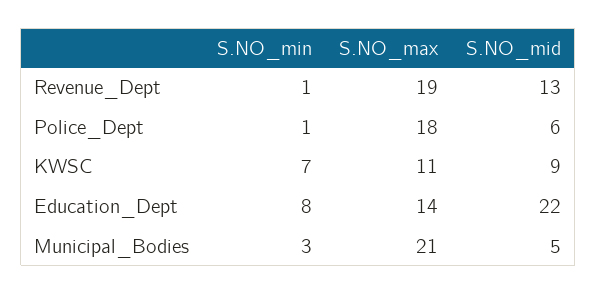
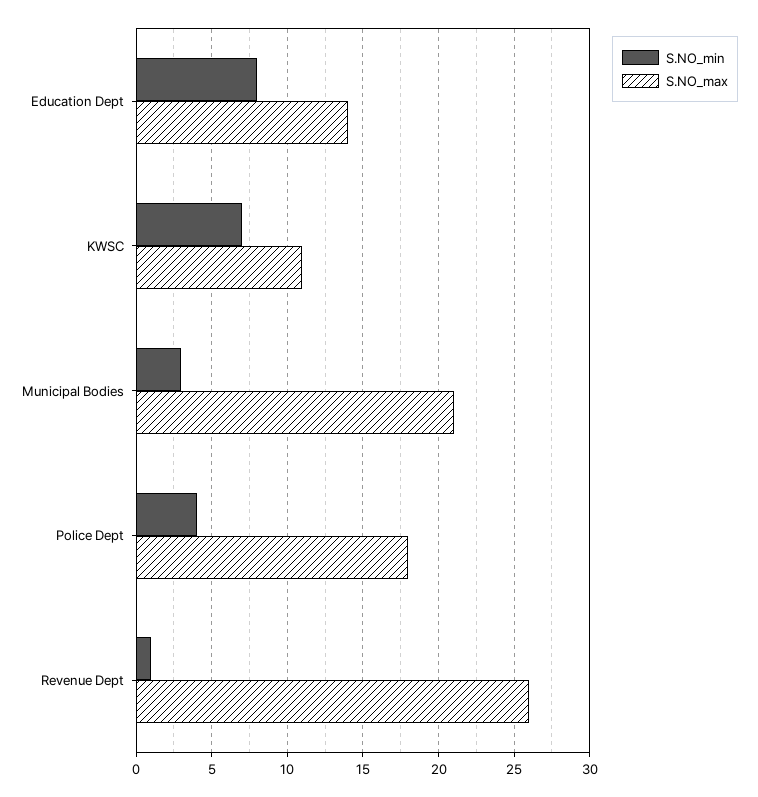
S.NO_max, Revenue_Dept: 19 -> 26
S.NO_mid, Revenue_Dept: 13 -> none
S.NO_min, Police_Dept: 1 -> 4
S.NO_mid, Police_Dept: 6 -> none
S.NO_mid, KWSC: 9 -> none
S.NO_mid, Education_Dept: 22 -> none
S.NO_mid, Municipal_Bodies: 5 -> none

